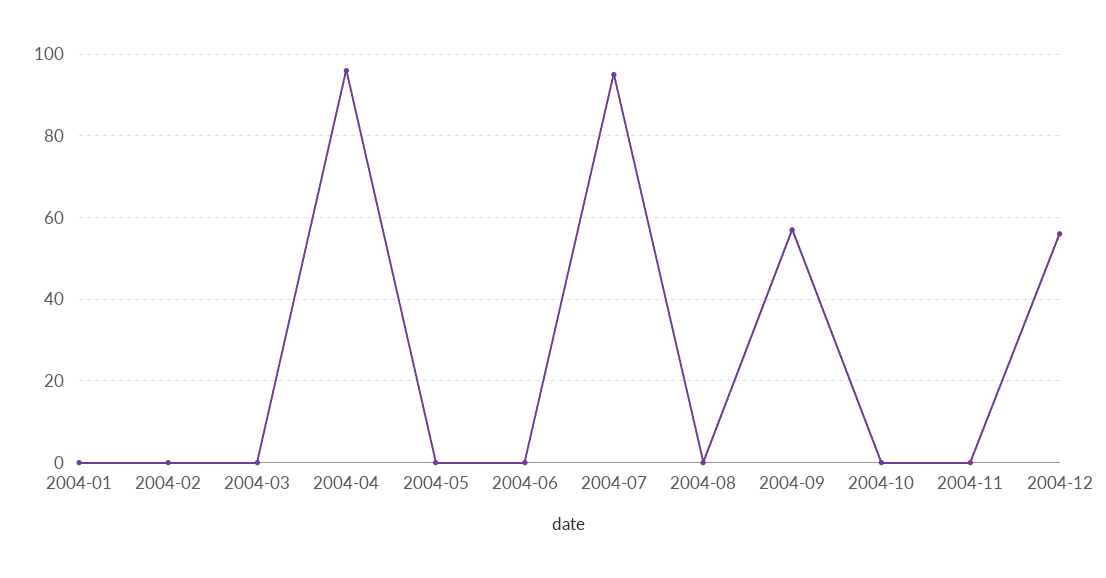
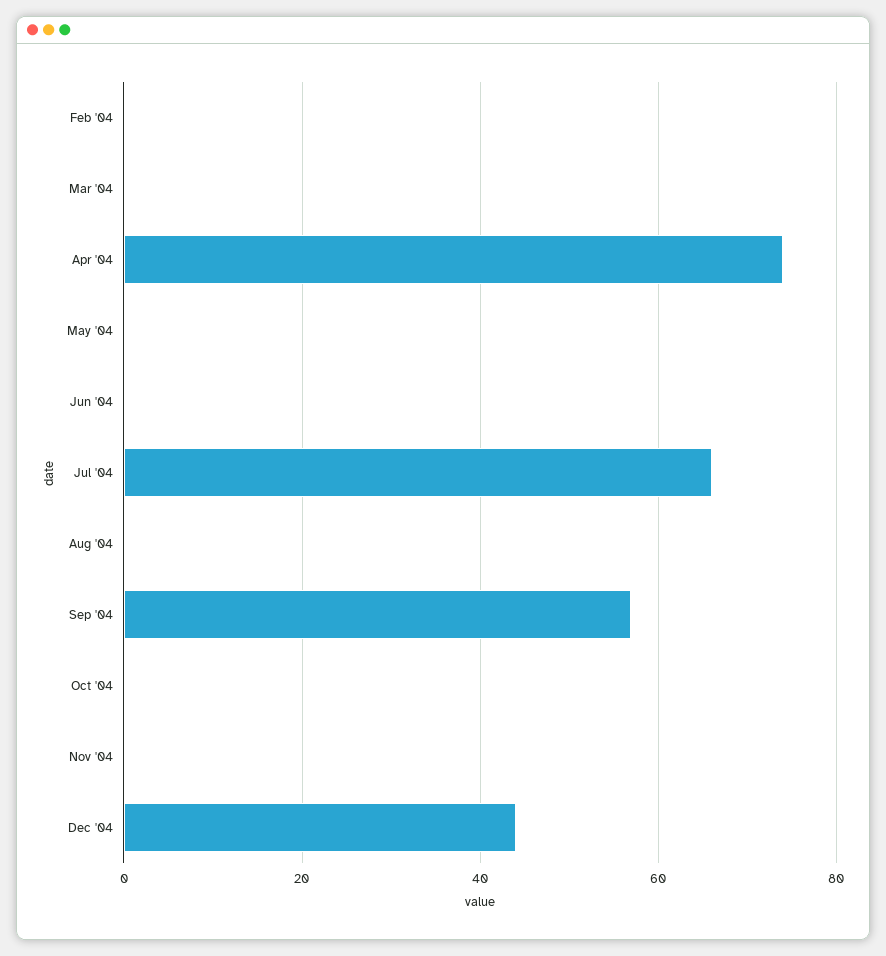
2004-01: 0 -> none
2004-04: 95 -> 75
2004-07: 95 -> 65
2004-12: 55 -> 45

